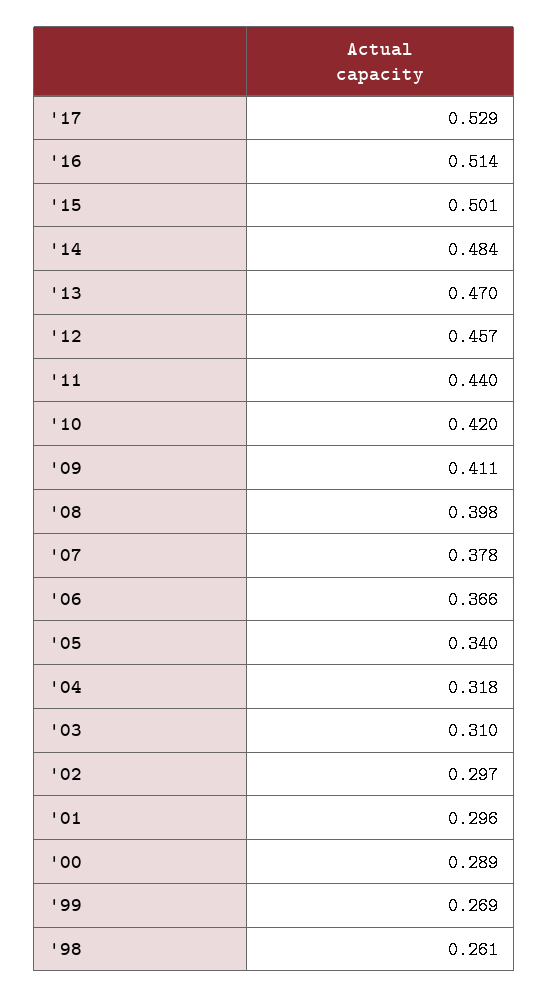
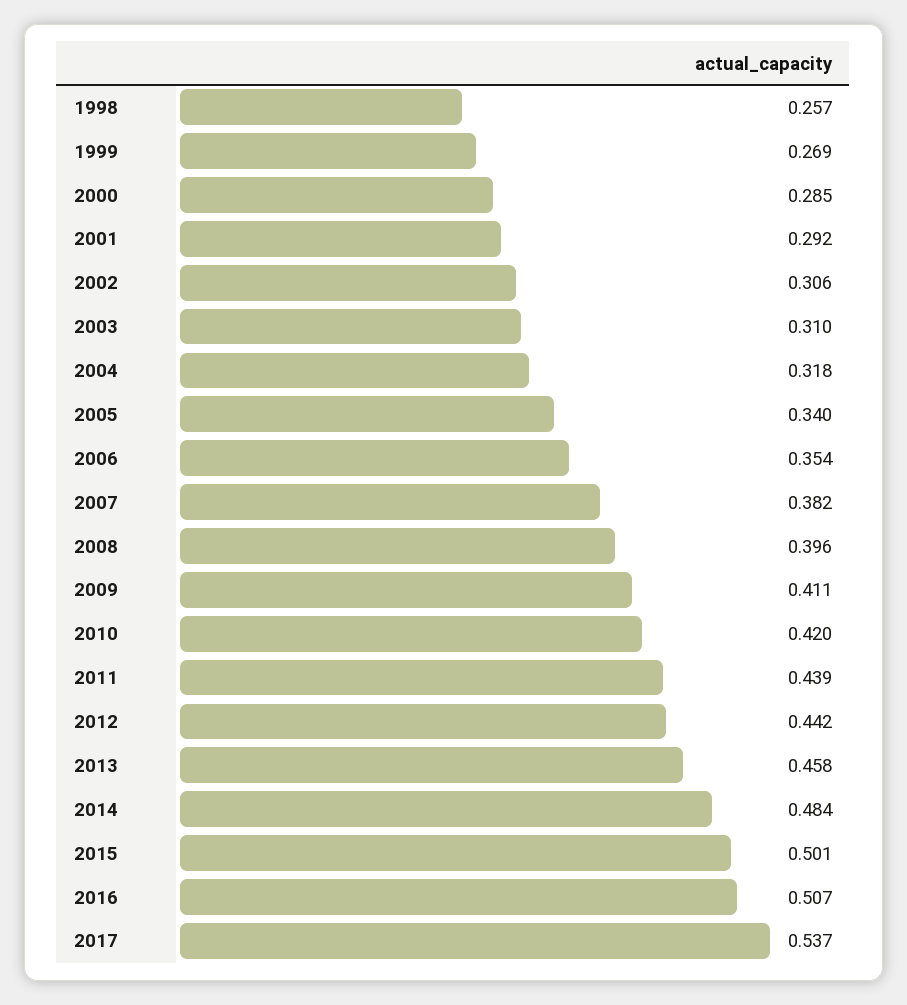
'17: 0.529 -> 0.537
'16: 0.514 -> 0.507
'13: 0.47 -> 0.458
'12: 0.457 -> 0.442
'11: 0.44 -> 0.439
'08: 0.398 -> 0.396
'07: 0.378 -> 0.382
'06: 0.366 -> 0.354
'02: 0.297 -> 0.306
'01: 0.296 -> 0.292
'00: 0.289 -> 0.285
'98: 0.261 -> 0.257

